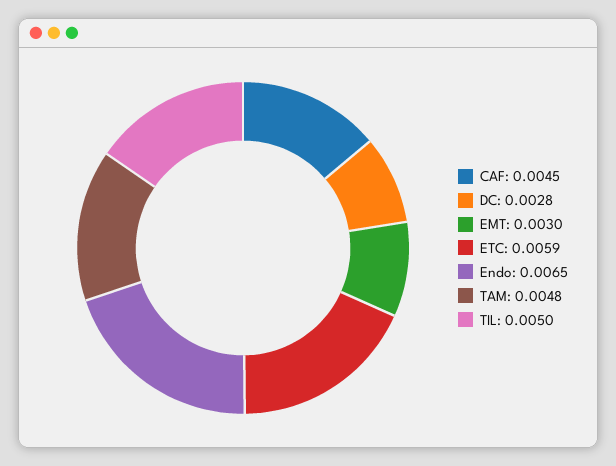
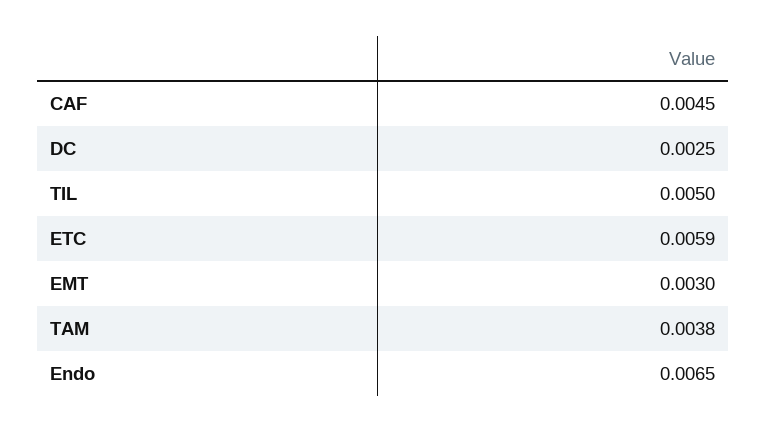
DC: 0.0028 -> 0.0025
TAM: 0.0048 -> 0.0038

